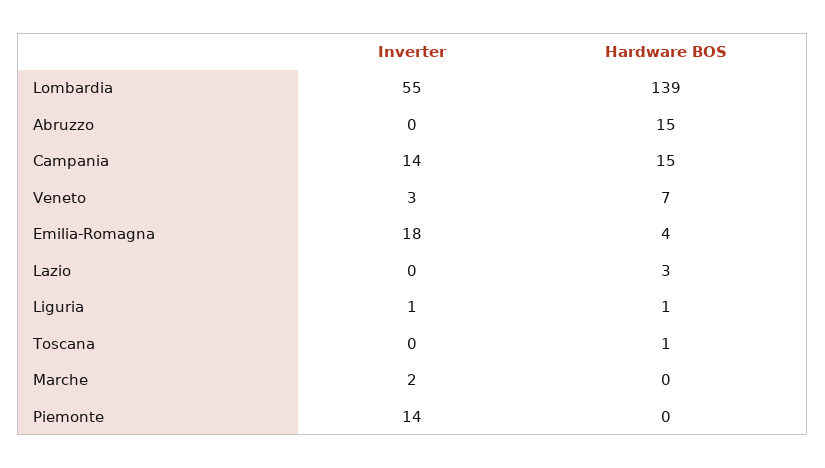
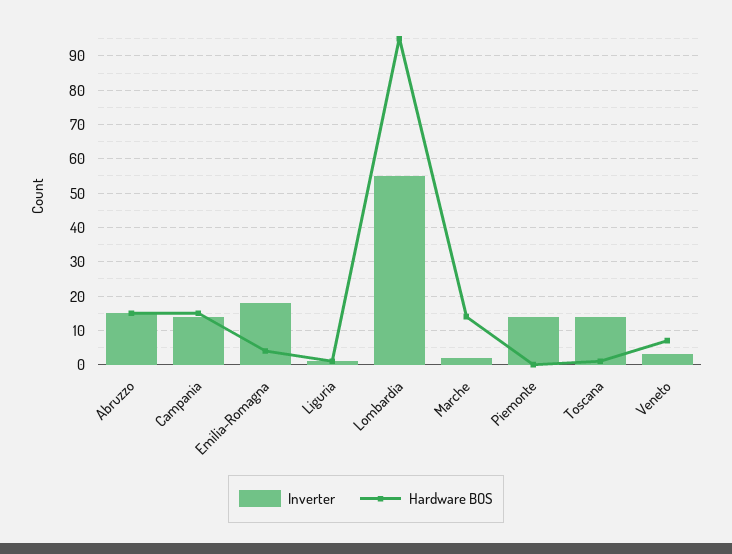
Hardware BOS, Lombardia: 139 -> 95
Inverter, Abruzzo: 0 -> 15
Inverter, Lazio: 0 -> none
Hardware BOS, Lazio: 3 -> none
Inverter, Toscana: 0 -> 15
Hardware BOS, Marche: 0 -> 15

